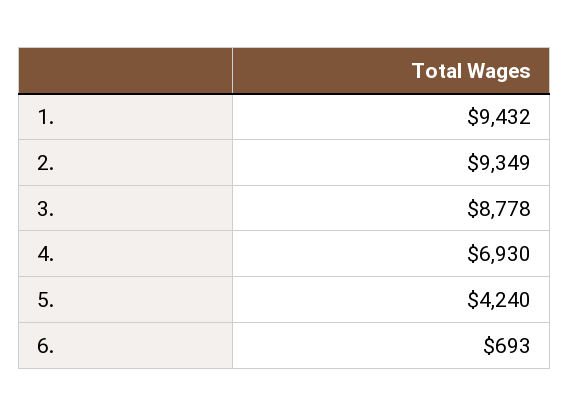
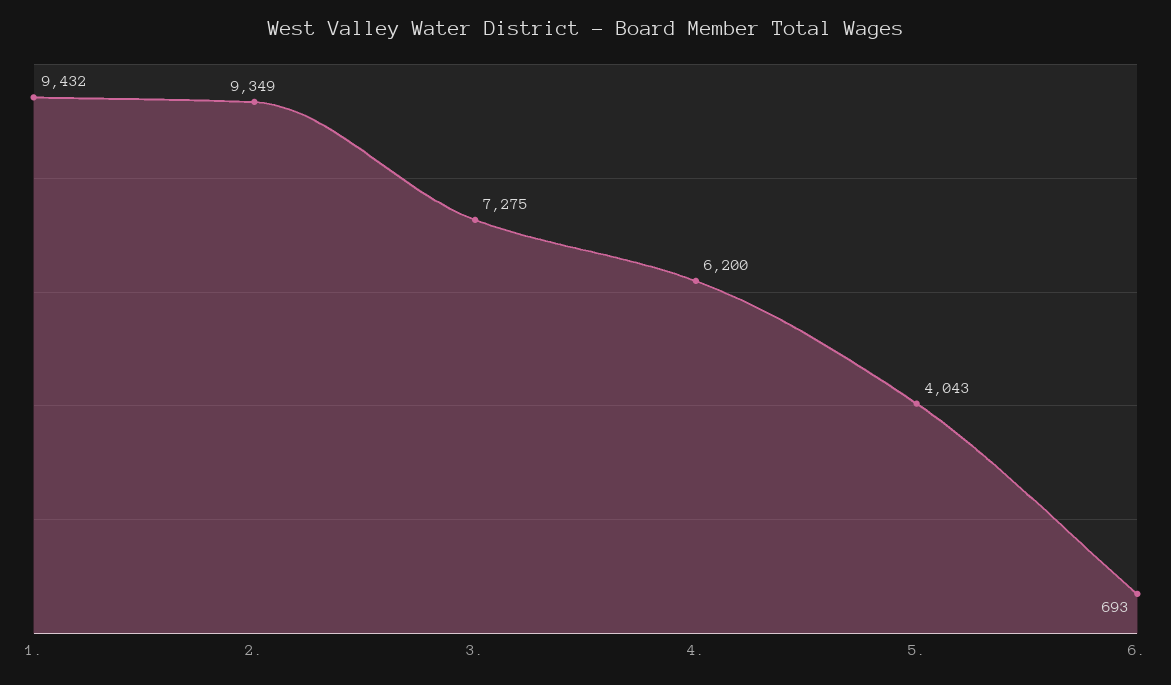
3.: 8778 -> 7275
4.: 6930 -> 6200
5.: 4240 -> 4043

